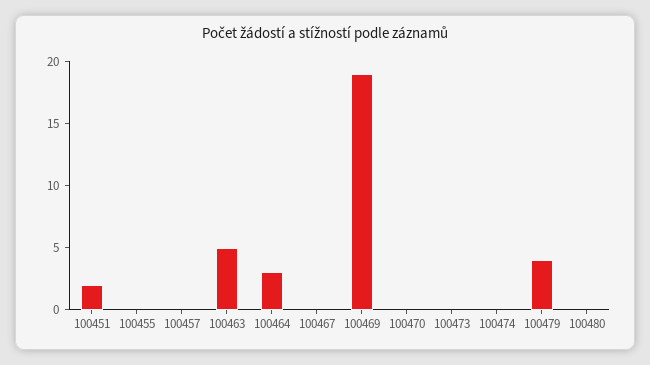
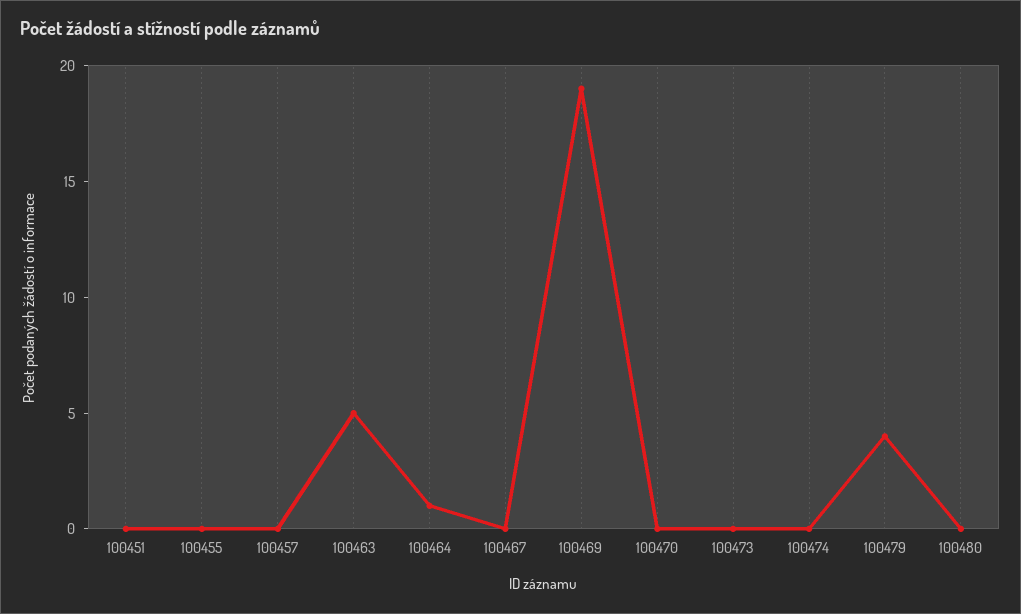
100451: 2 -> 0
100464: 3 -> 1

